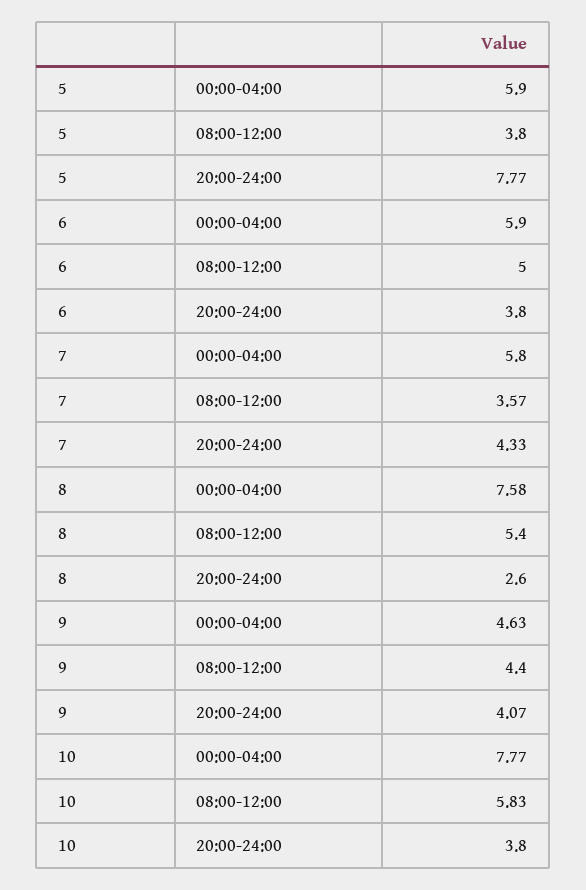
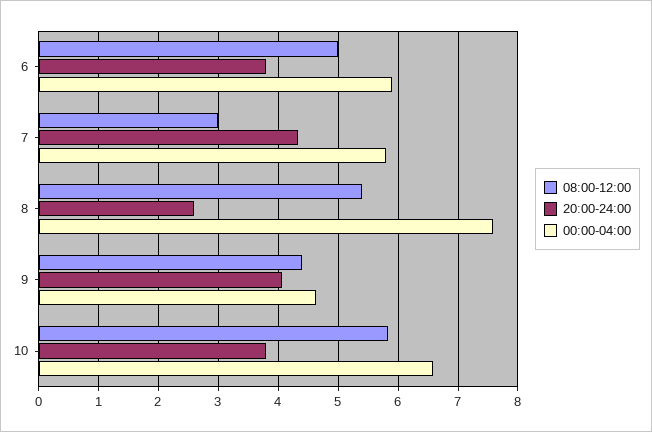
00:00-04:00, 5: 5.9 -> none
08:00-12:00, 5: 3.8 -> none
20:00-24:00, 5: 7.77 -> none
08:00-12:00, 7: 3.57 -> 3
00:00-04:00, 10: 7.77 -> 6.6

